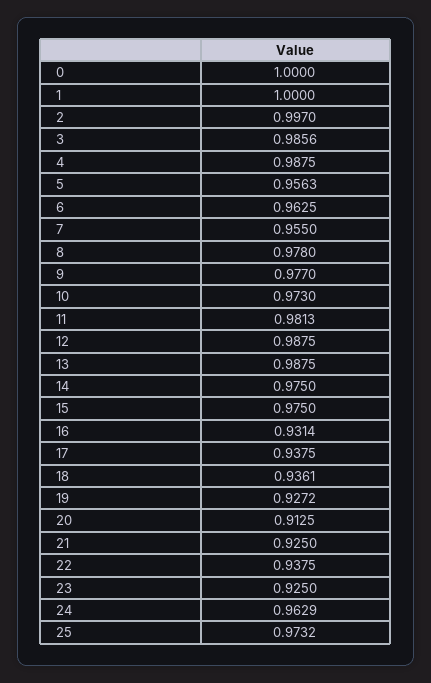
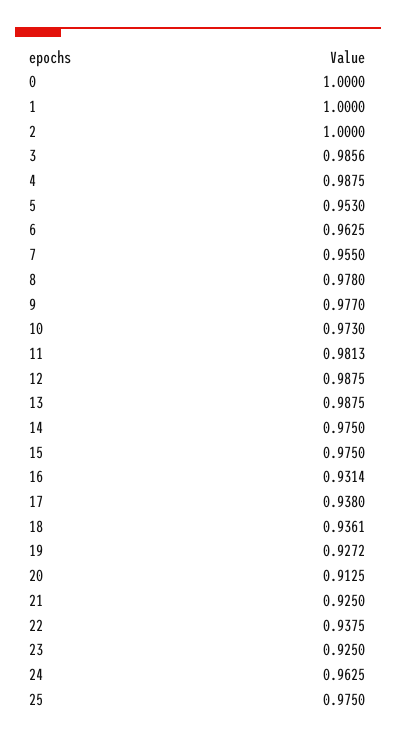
2: 0.997 -> 1
5: 0.9563 -> 0.953
17: 0.9375 -> 0.938
24: 0.9629 -> 0.9625
25: 0.9732 -> 0.975

